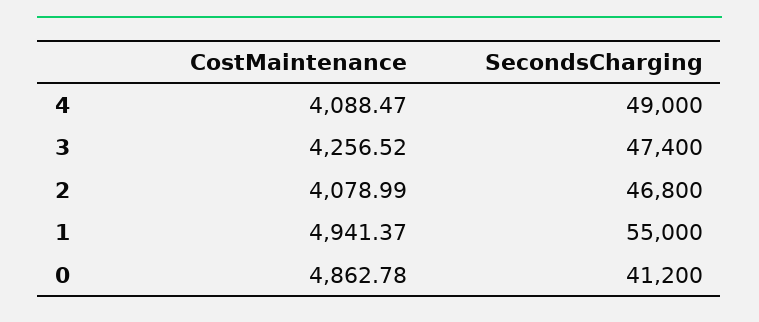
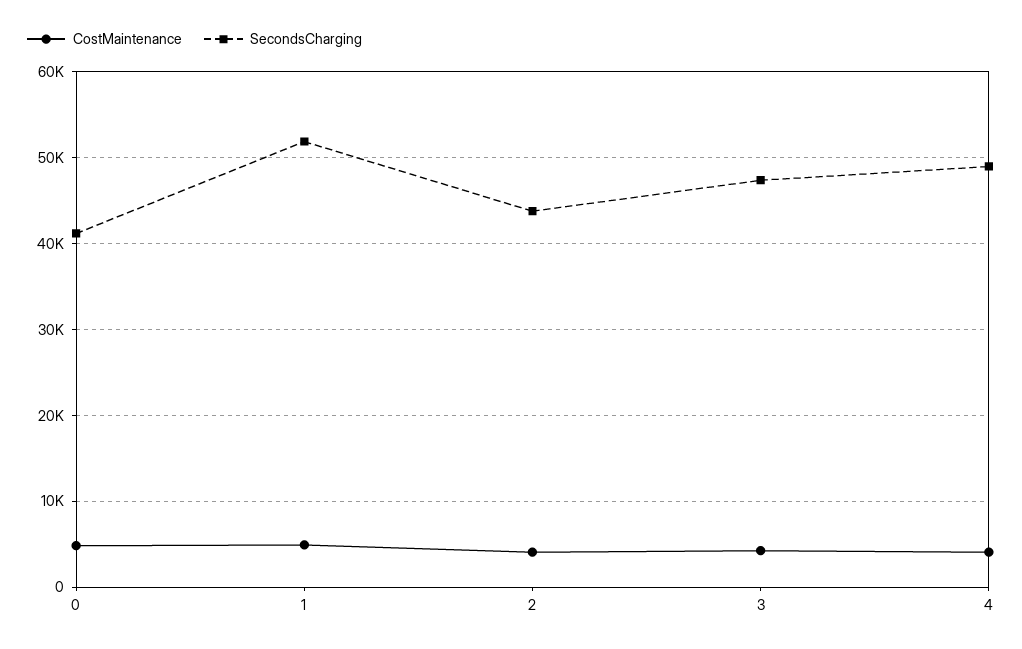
SecondsCharging, 2: 46800 -> 44000
SecondsCharging, 1: 55000 -> 52000

